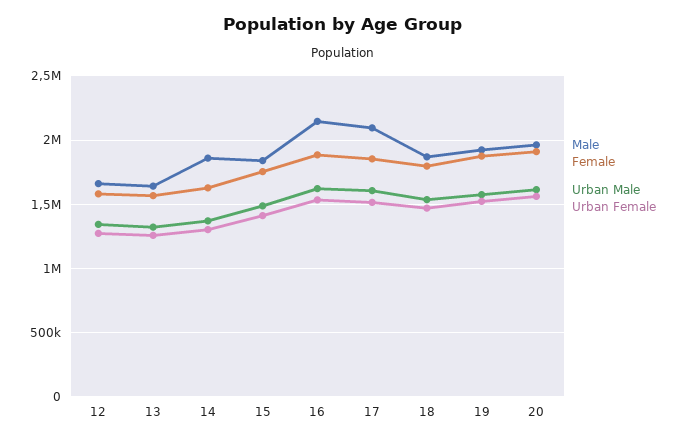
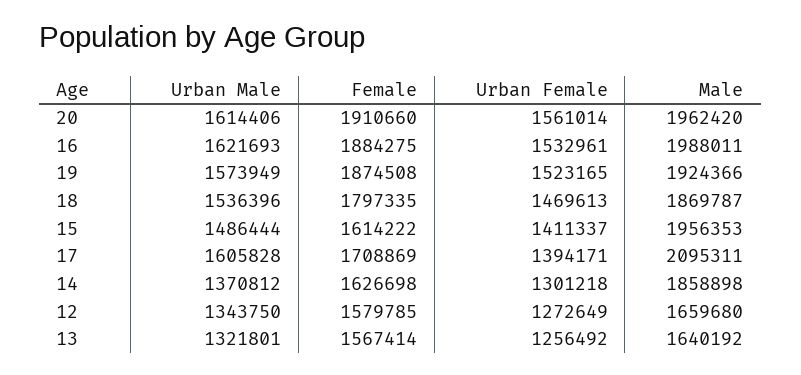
Male, 15: 1850000 -> 1956353
Female, 15: 1750000 -> 1614222
Male, 16: 2150000 -> 1988011
Female, 17: 1850000 -> 1708869
Urban Female, 17: 1500000 -> 1394171

